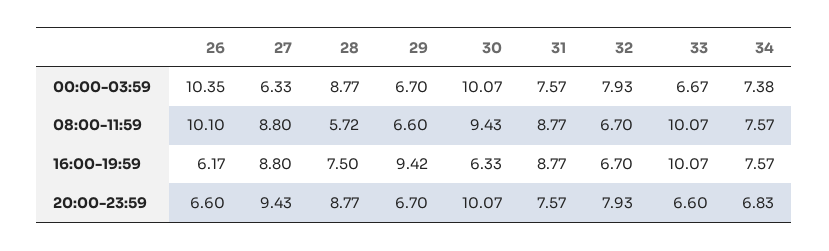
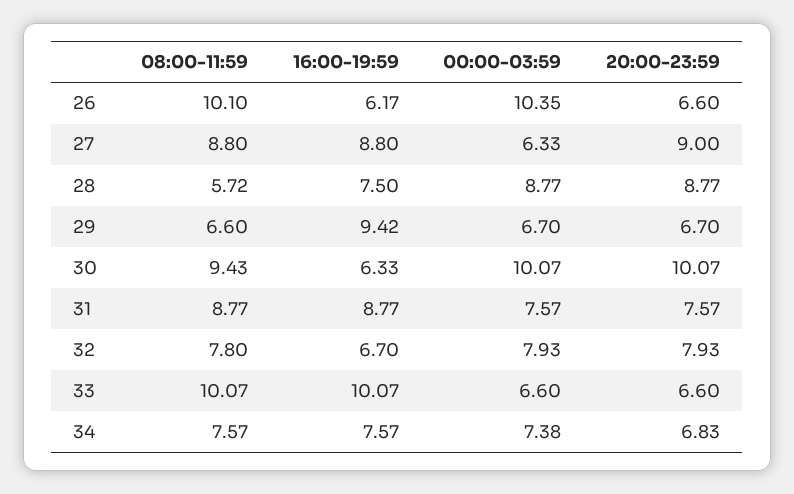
33, 00:00-03:59: 6.67 -> 6.6
32, 08:00-11:59: 6.7 -> 7.8
27, 20:00-23:59: 9.43 -> 9

